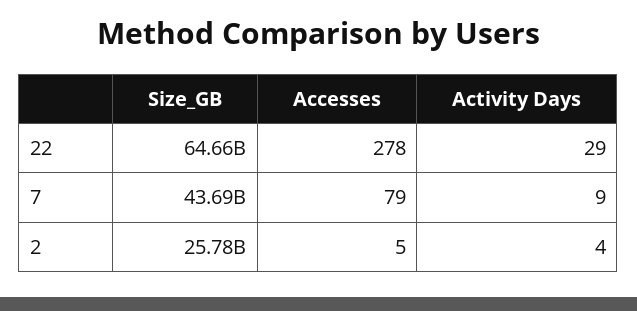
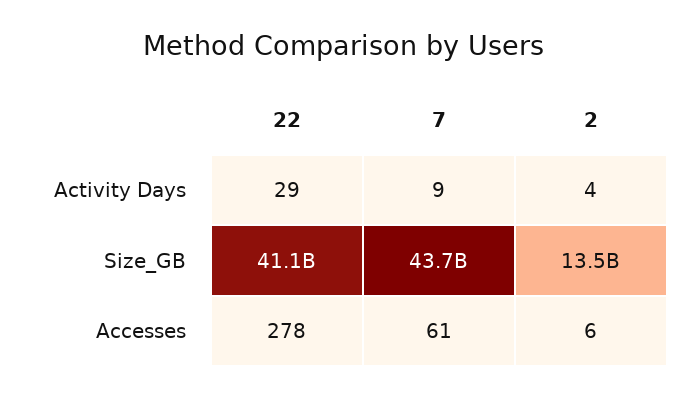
Size_GB, 22: 64660000000 -> 41100000000
Accesses, 7: 79 -> 61
Size_GB, 2: 25780000000 -> 13500000000
Accesses, 2: 5 -> 6

